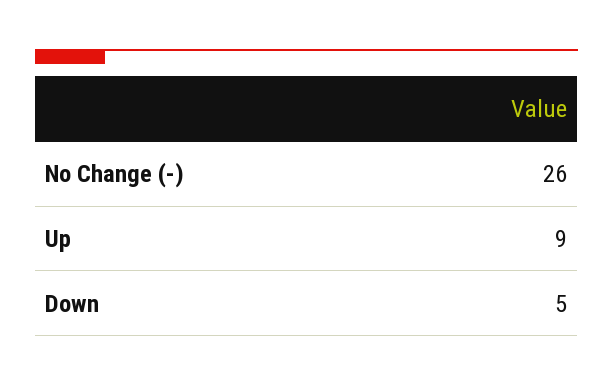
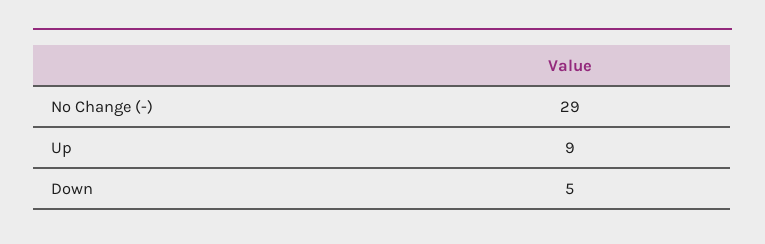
No Change (-): 26 -> 29

